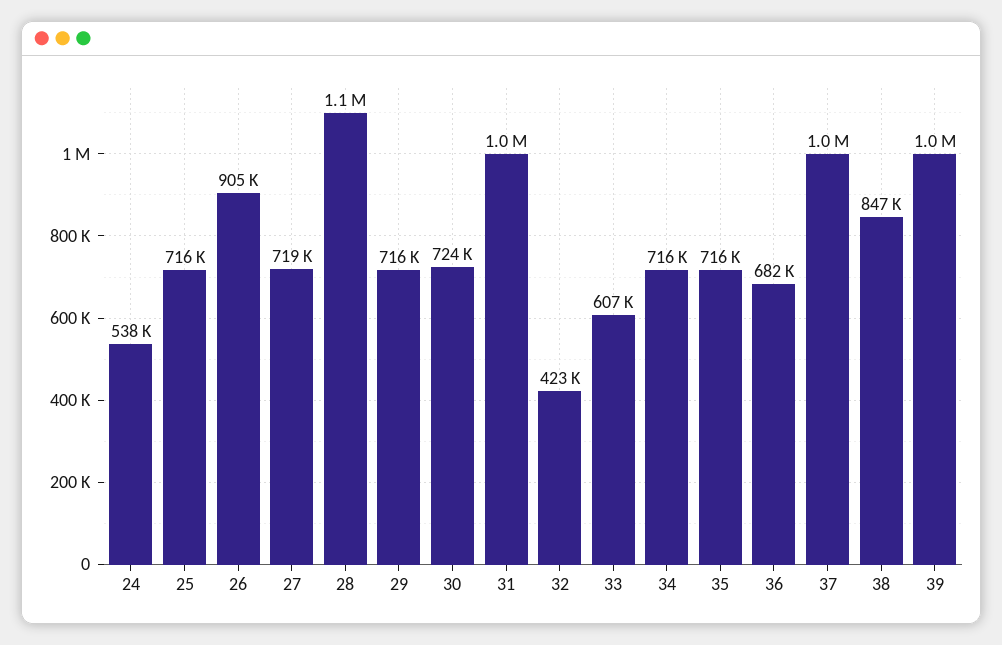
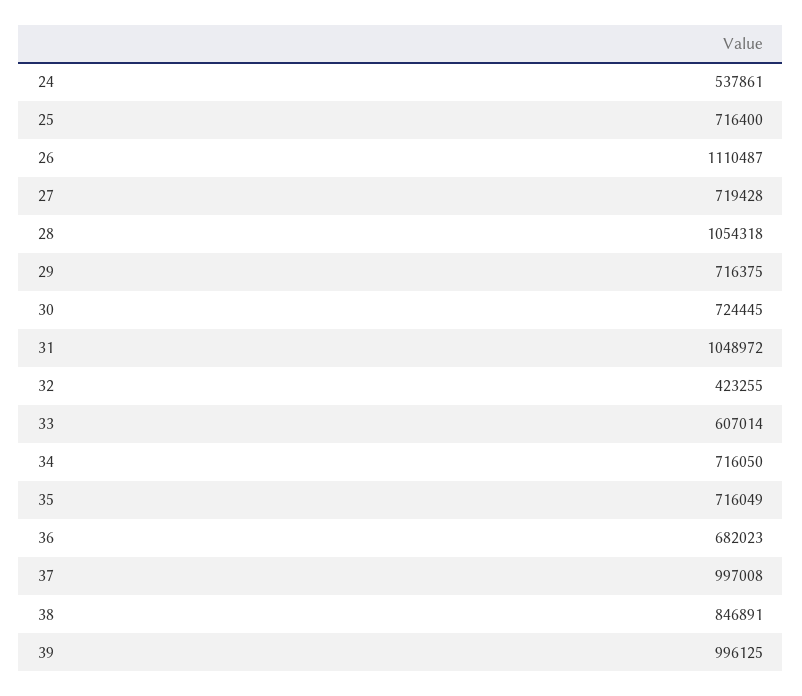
26: 905000 -> 1110487

